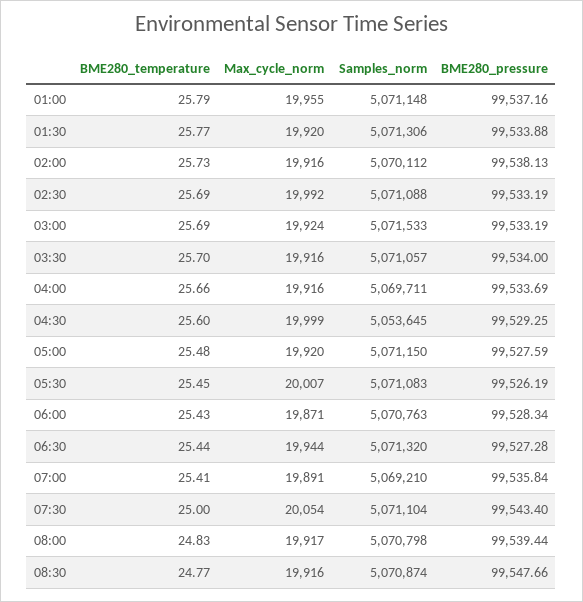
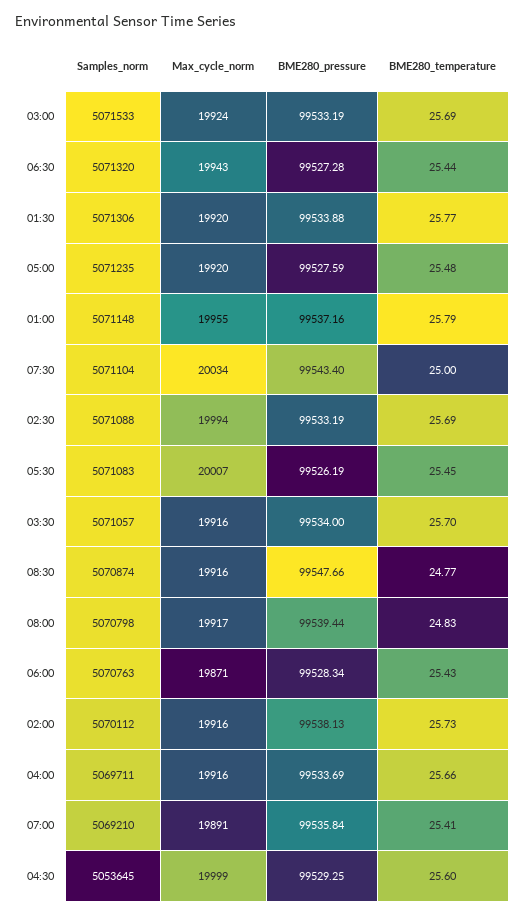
Max_cycle_norm, 02:30: 19992 -> 19994
Samples_norm, 05:00: 5071150 -> 5071235
Max_cycle_norm, 06:30: 19944 -> 19943
Max_cycle_norm, 07:30: 20054 -> 20034

